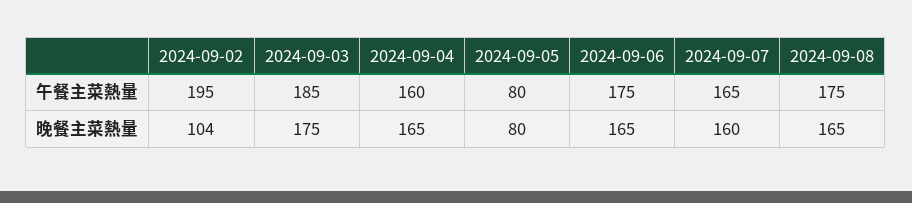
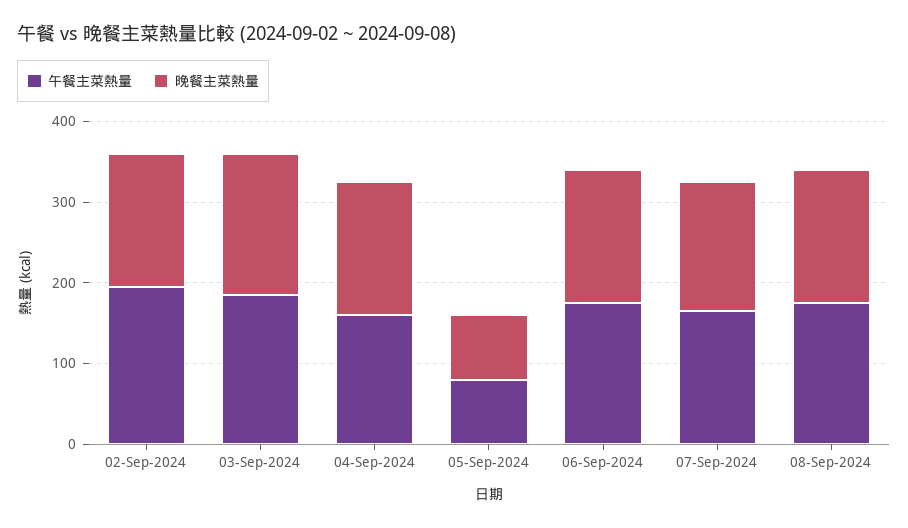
晚餐主菜熱量, 2024-09-02: 104 -> 160

